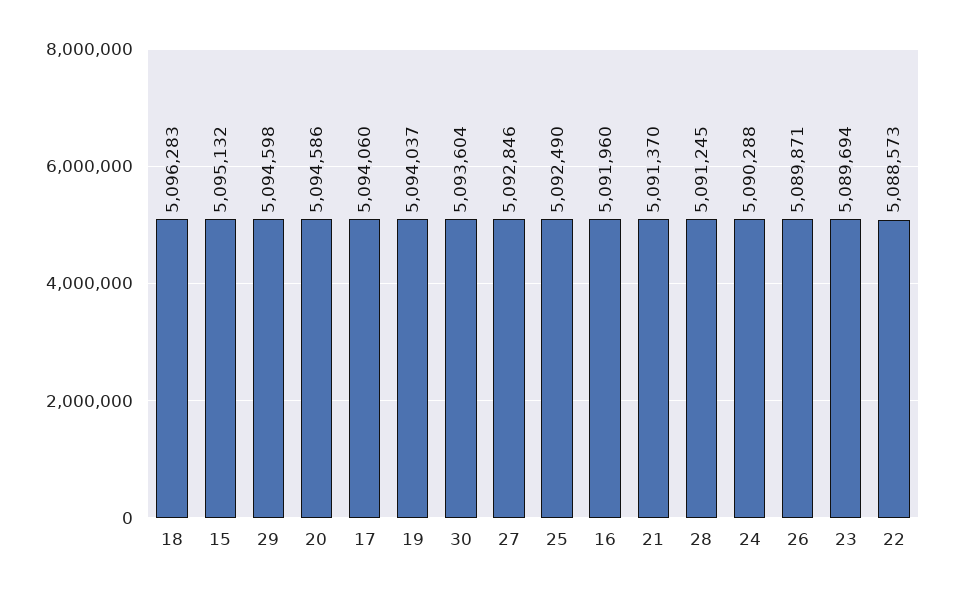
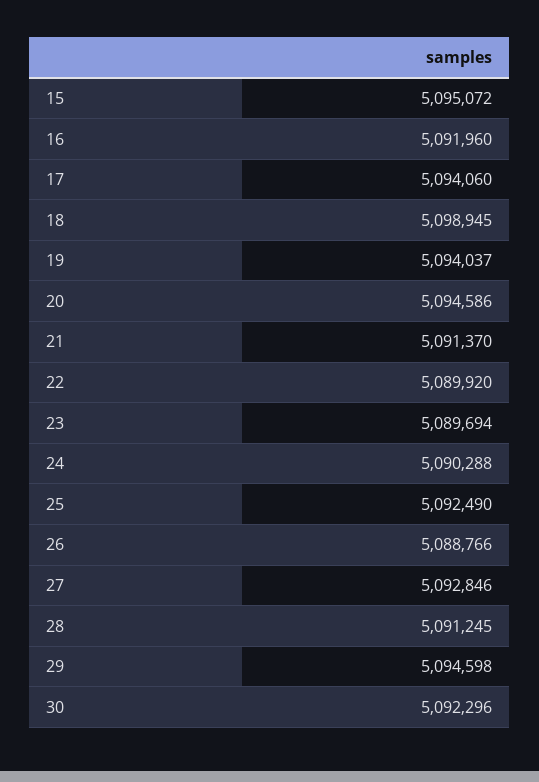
18: 5096283 -> 5098945
15: 5095132 -> 5095072
30: 5093604 -> 5092296
26: 5089871 -> 5088766
22: 5088573 -> 5089920

